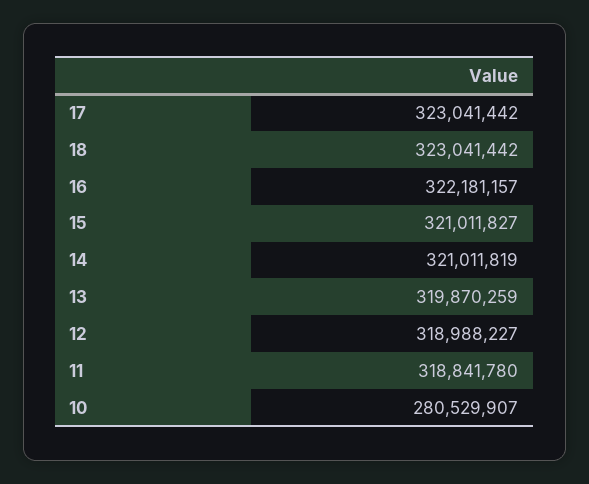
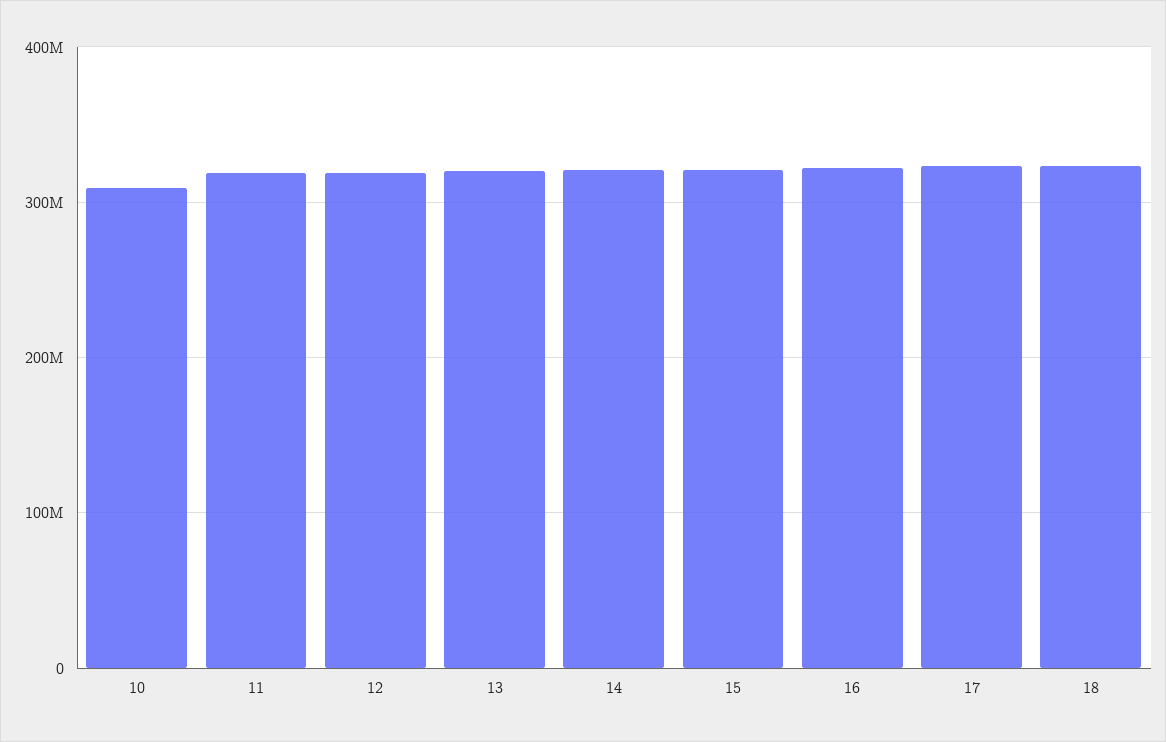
10: 280529907 -> 310000000

